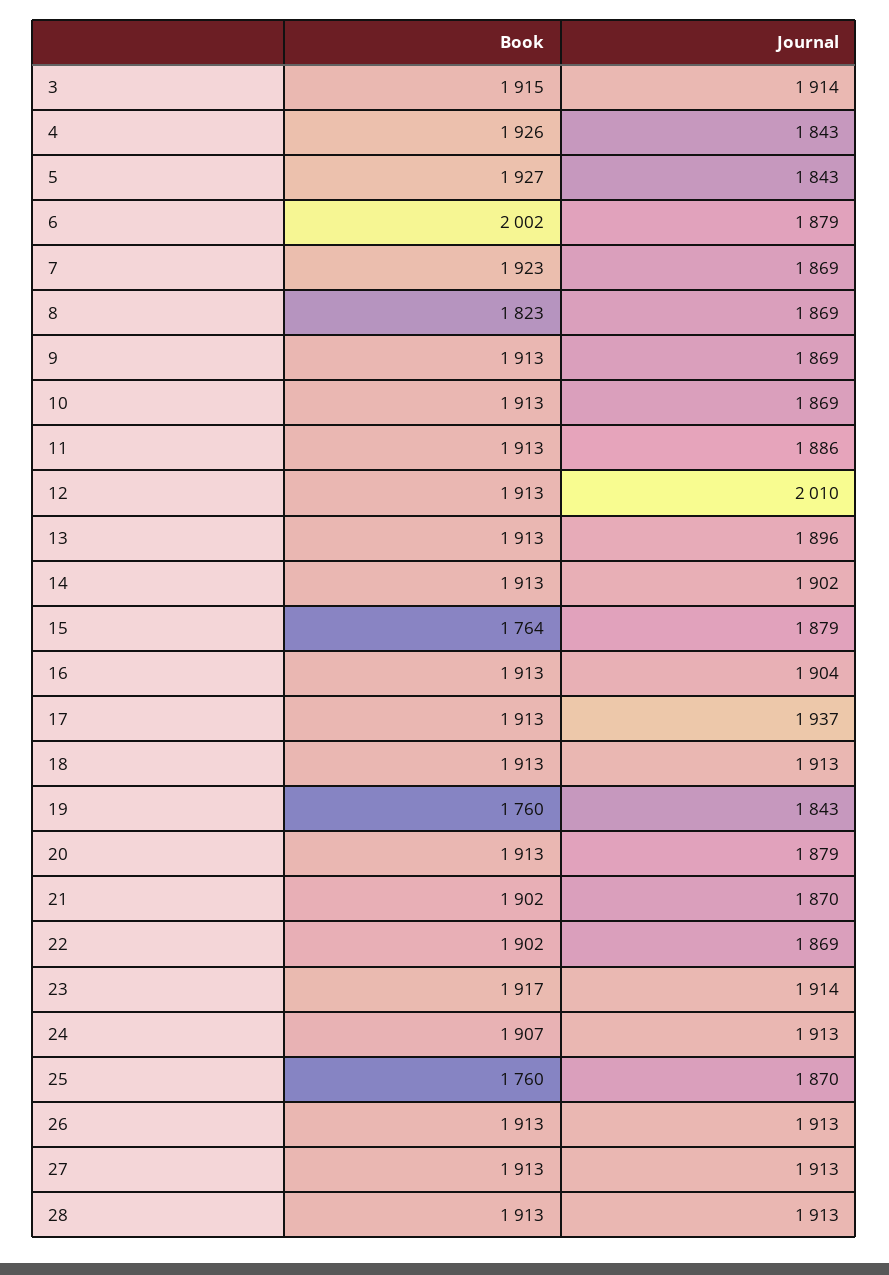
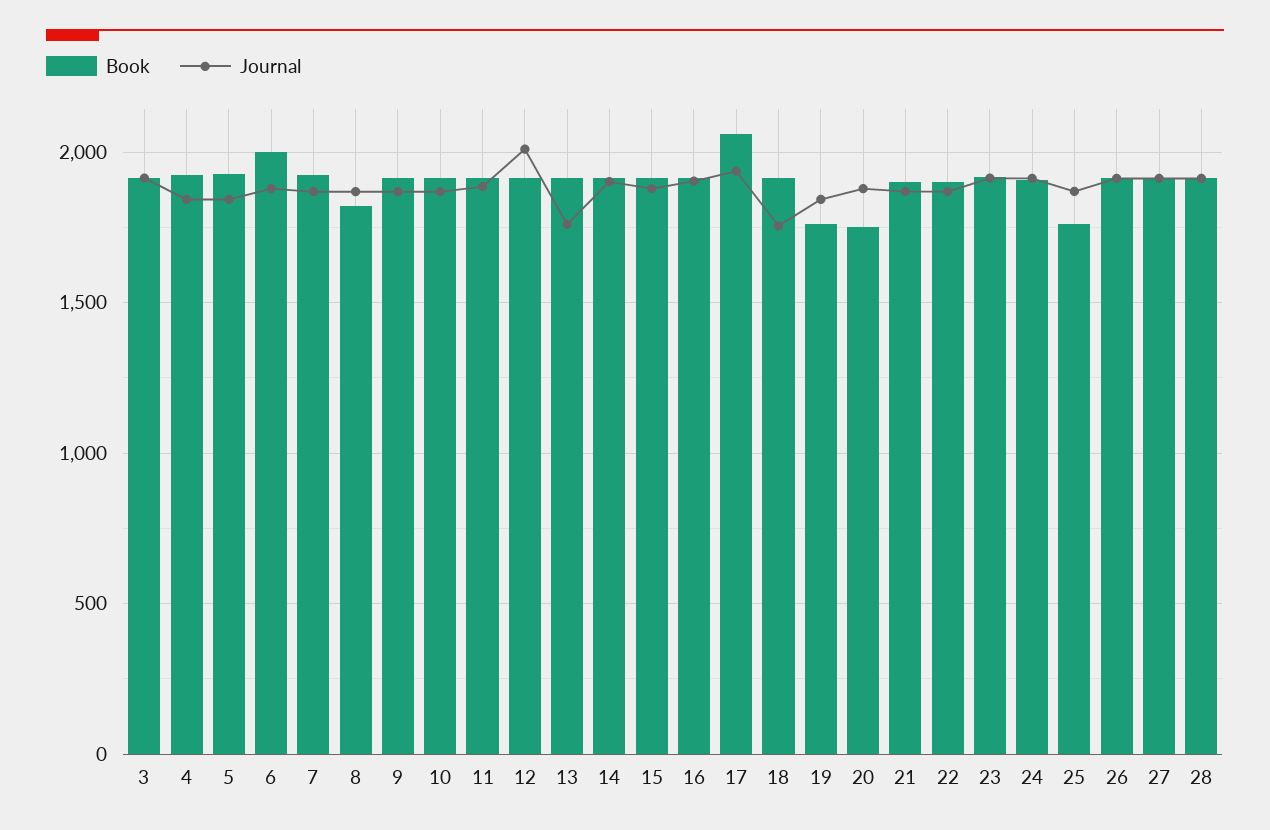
Journal, 13: 1896 -> 1750
Book, 15: 1764 -> 1900
Book, 17: 1913 -> 2050
Journal, 18: 1913 -> 1750
Book, 20: 1913 -> 1750

